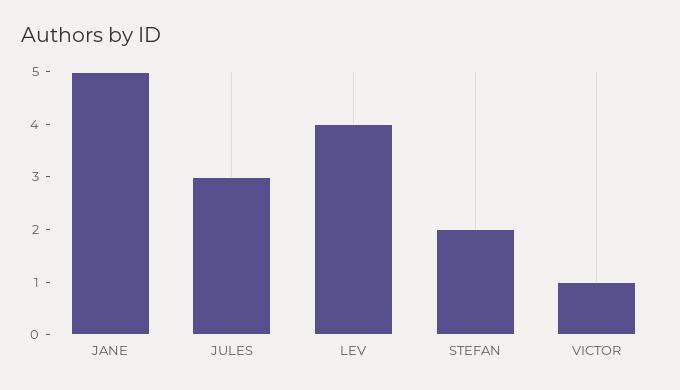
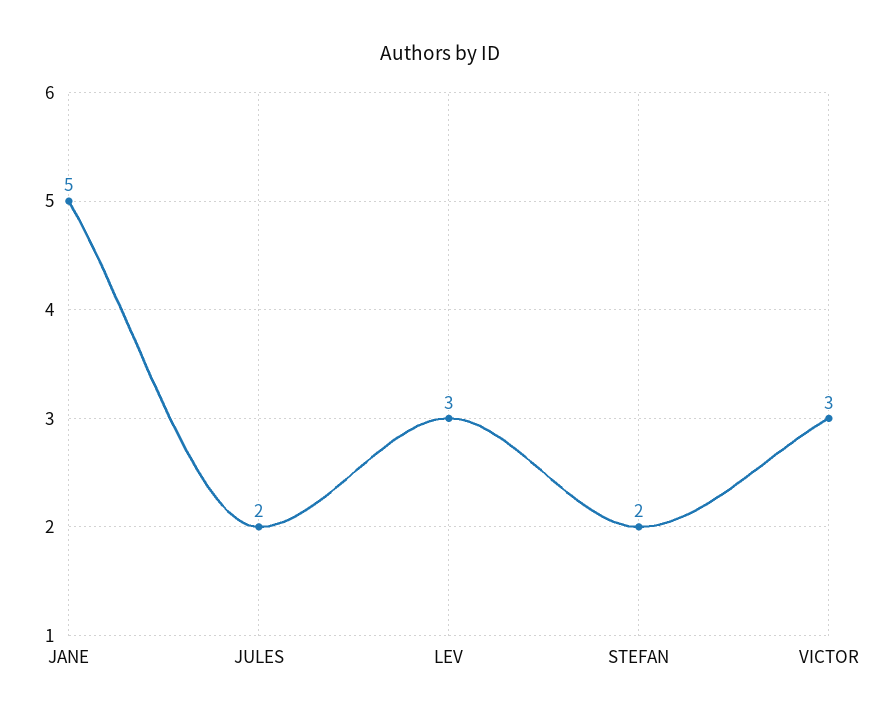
JULES: 3 -> 2
LEV: 4 -> 3
VICTOR: 1 -> 3

